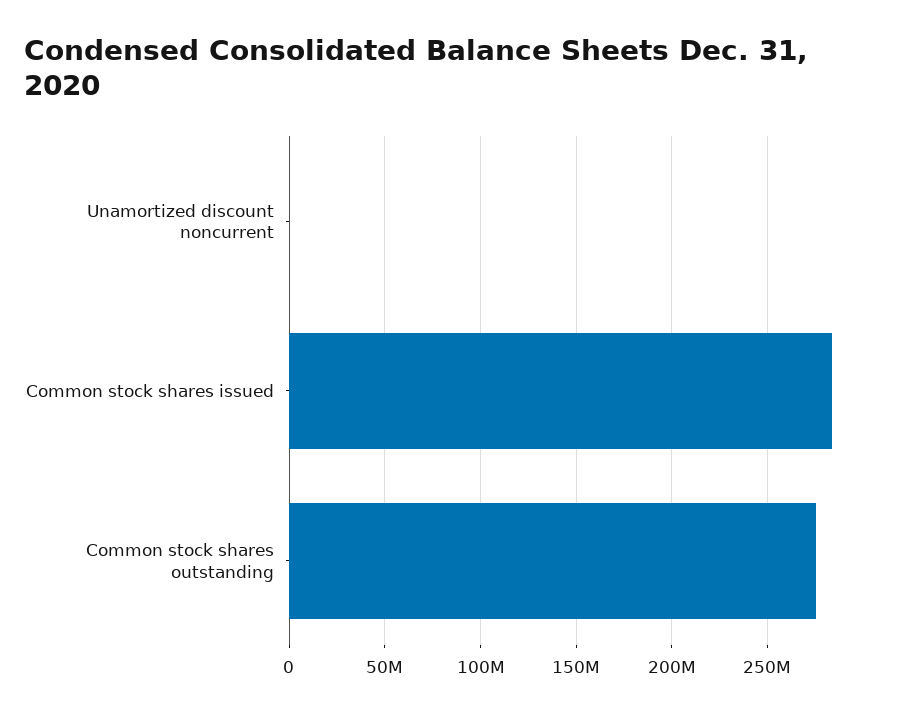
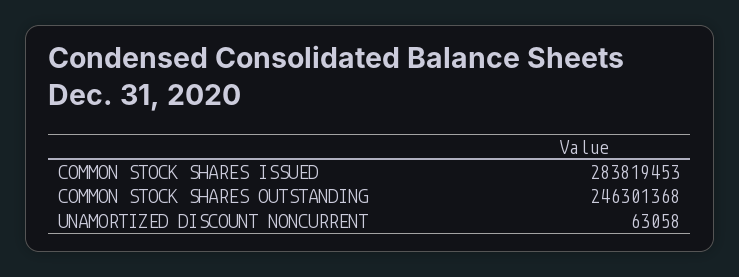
Common stock shares outstanding: 275000000 -> 246301368

